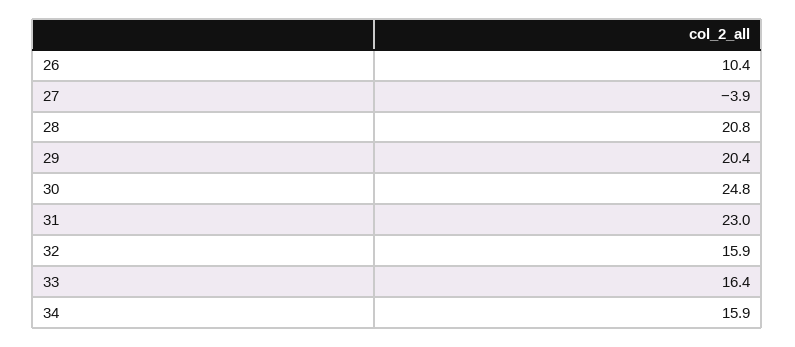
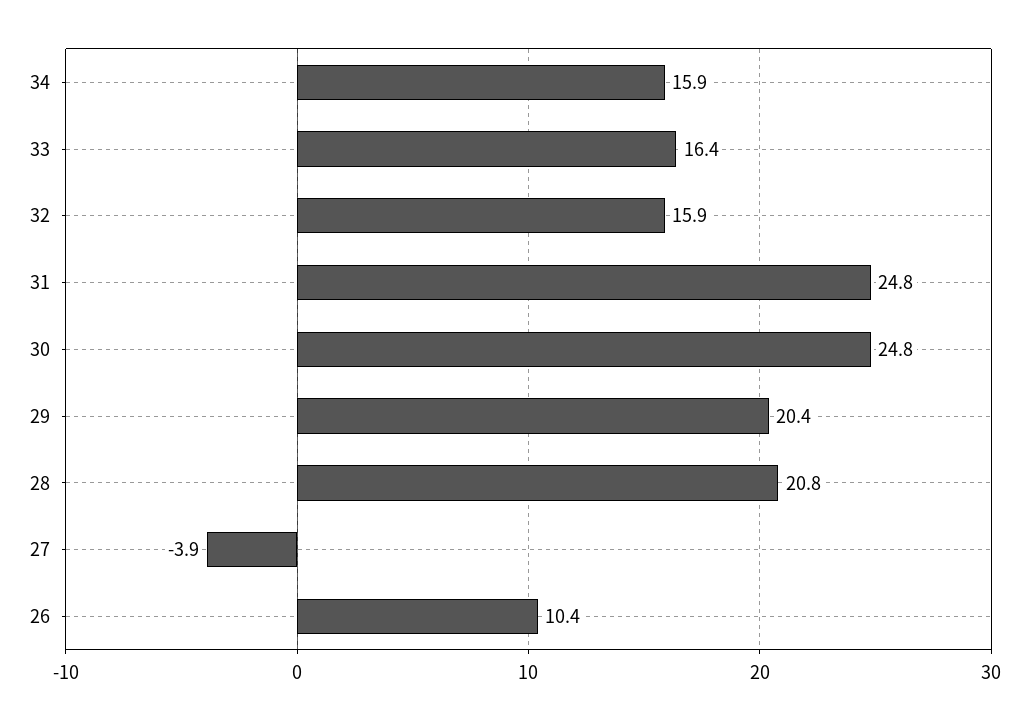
31: 23 -> 24.8

